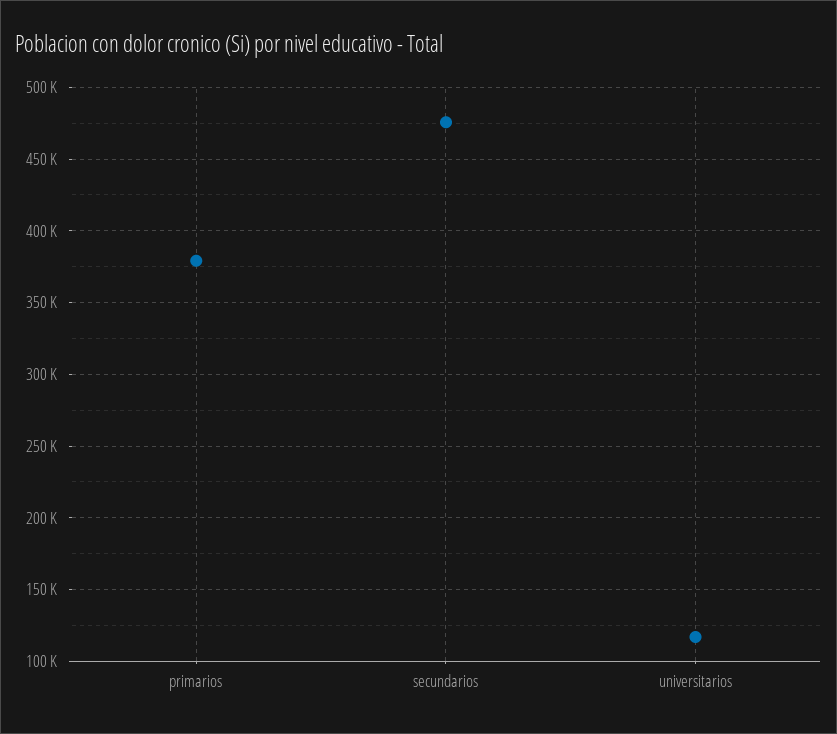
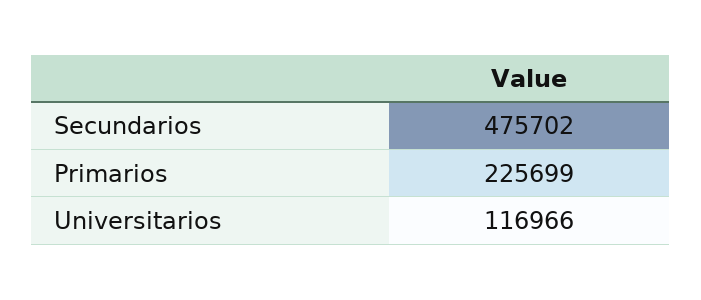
primarios: 380000 -> 225699

